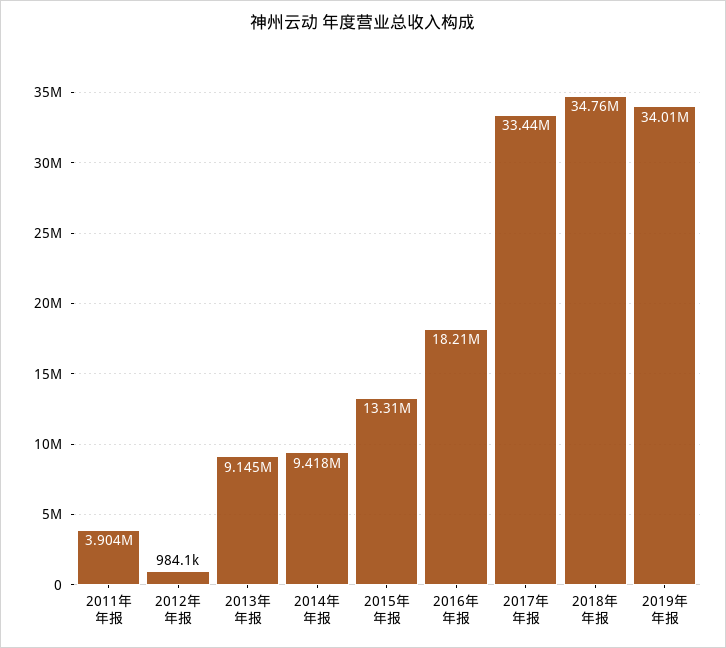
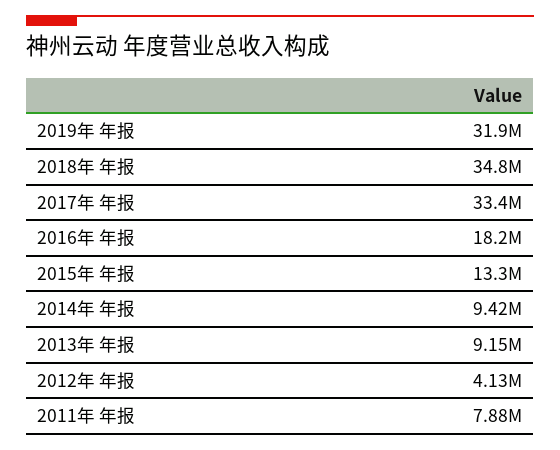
2011年 年报: 3904000 -> 7880000
2012年 年报: 984100 -> 4130000
2019年 年报: 34010000 -> 31900000

